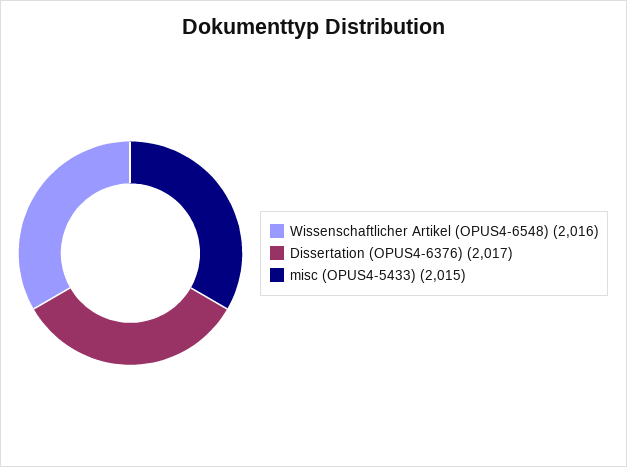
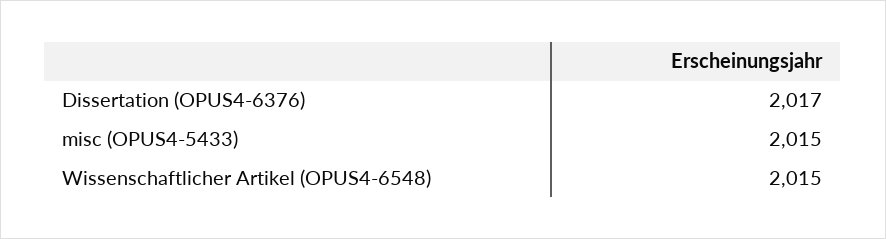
Wissenschaftlicher Artikel (OPUS4-6548): 2016 -> 2015

